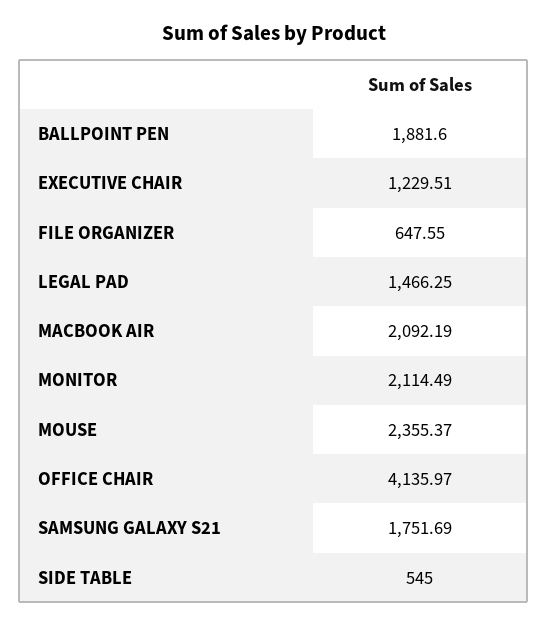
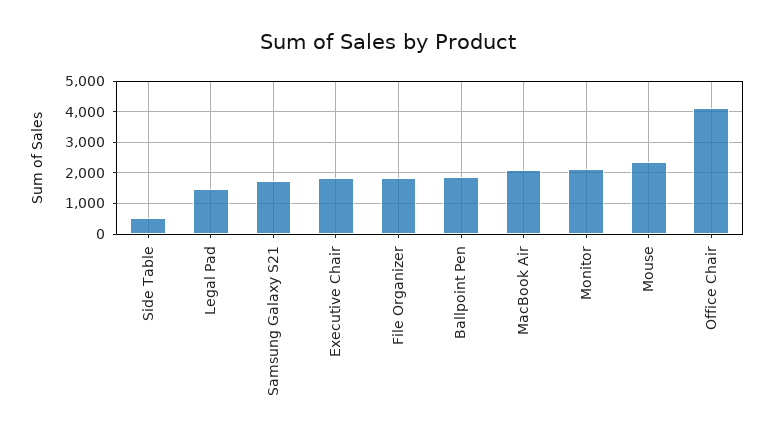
EXECUTIVE CHAIR: 1229.51 -> 1800
FILE ORGANIZER: 647.55 -> 1800

